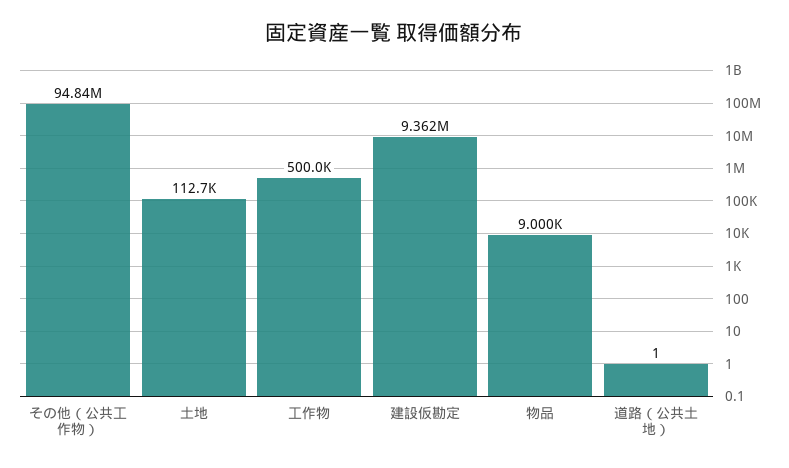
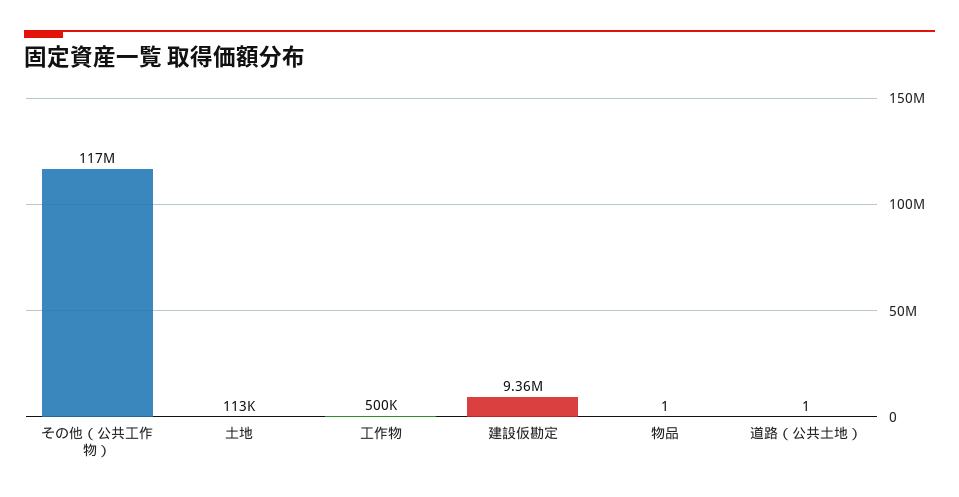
その他（公共工作物）: 94840000 -> 117000000
物品: 9000 -> 1

